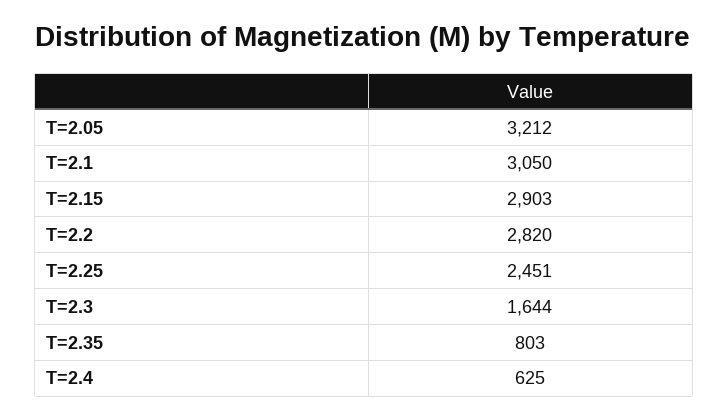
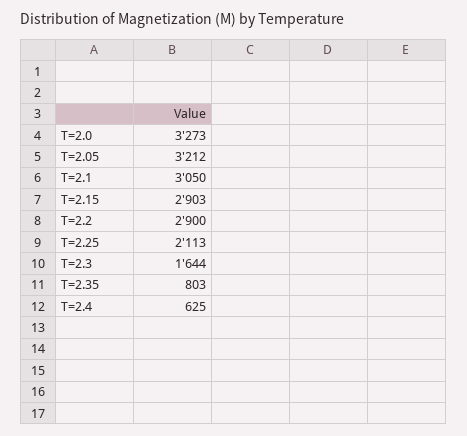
T=2.2: 2820 -> 2900
T=2.25: 2451 -> 2113
T=2.0: none -> 3273

